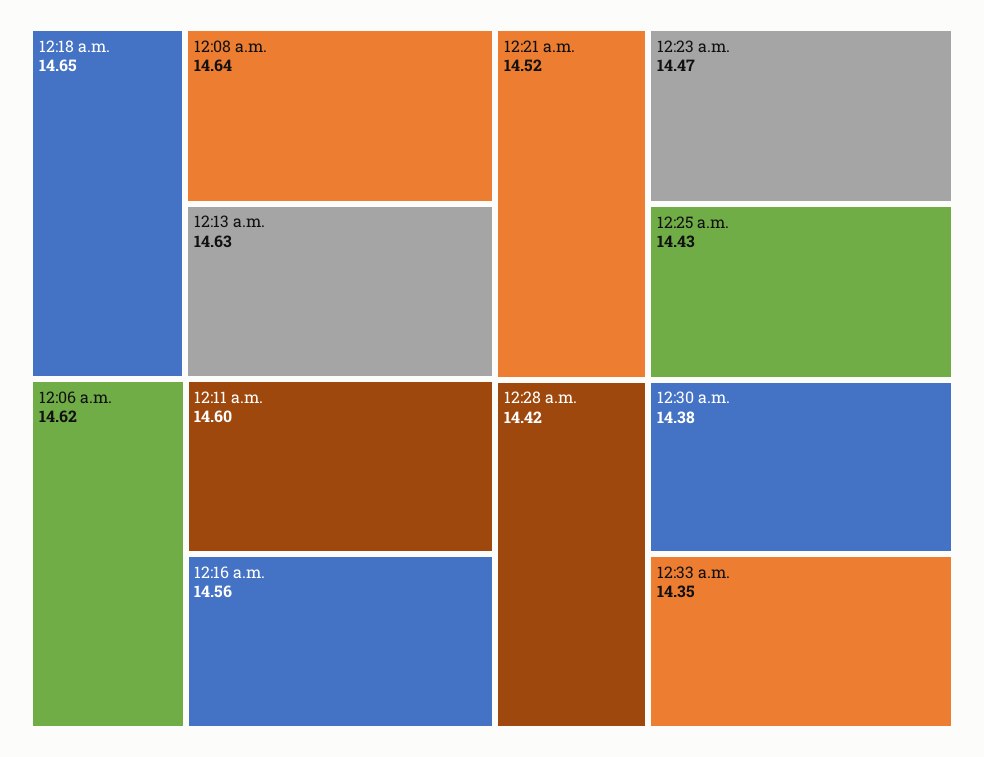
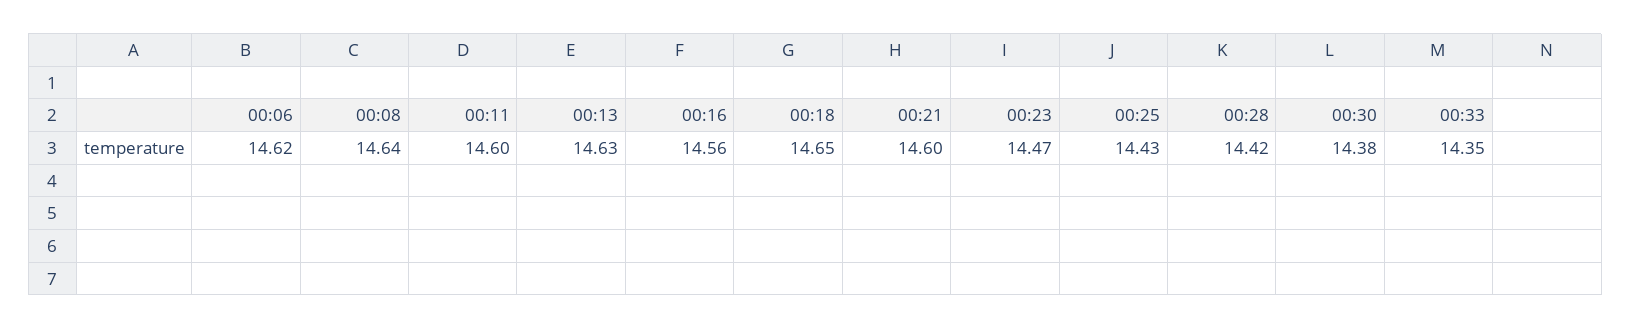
12:21 a.m.: 14.52 -> 14.6

